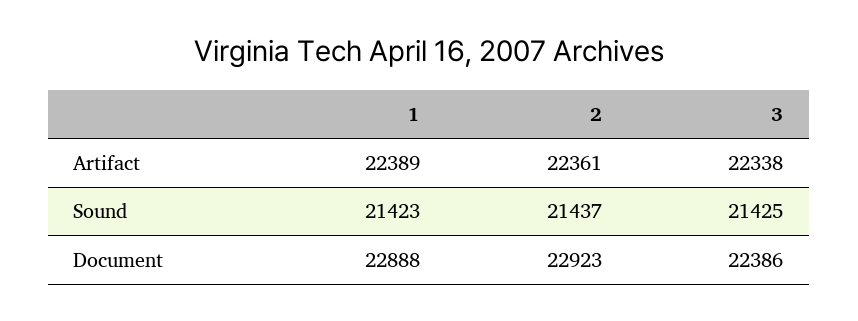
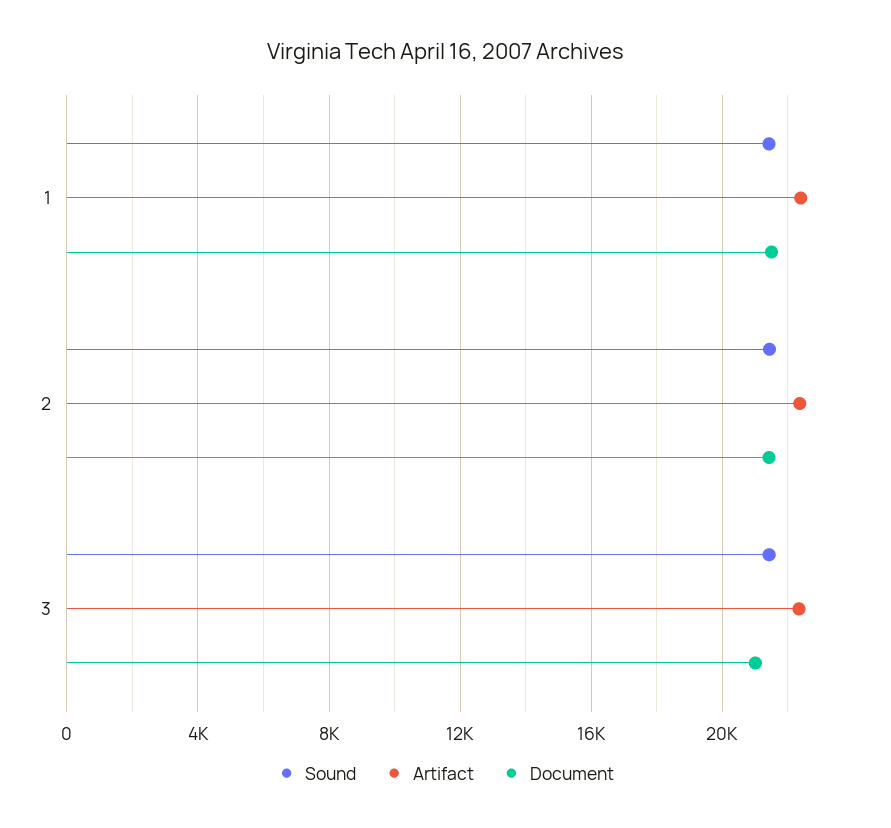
Document, 1: 22888 -> 21500
Document, 2: 22923 -> 21500
Document, 3: 22386 -> 21000

